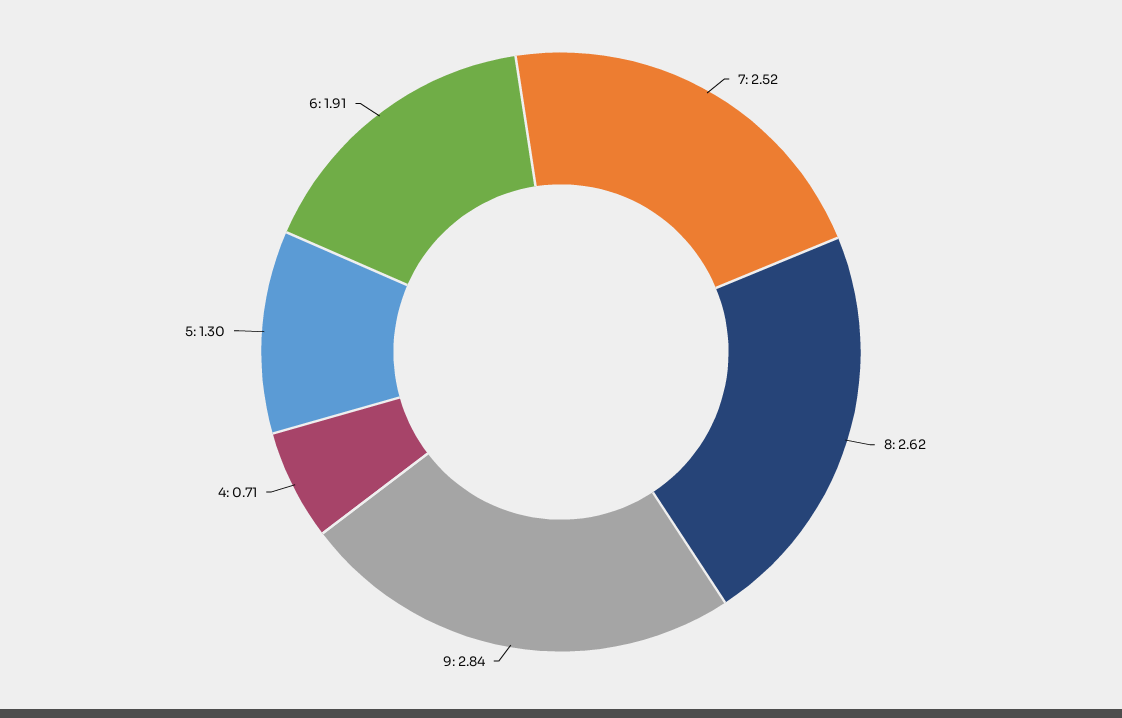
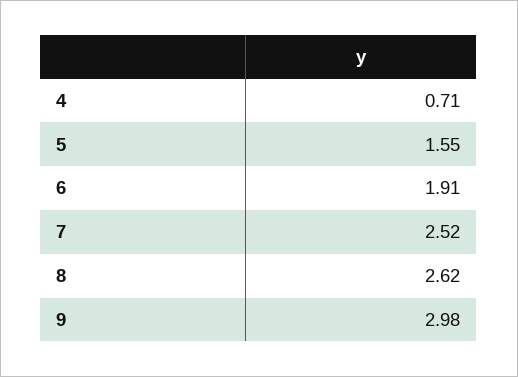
9: 2.84 -> 2.98
5: 1.3 -> 1.55

